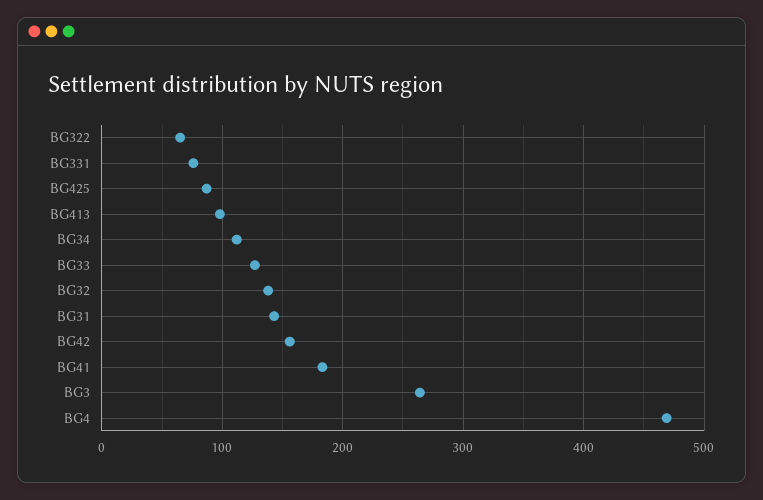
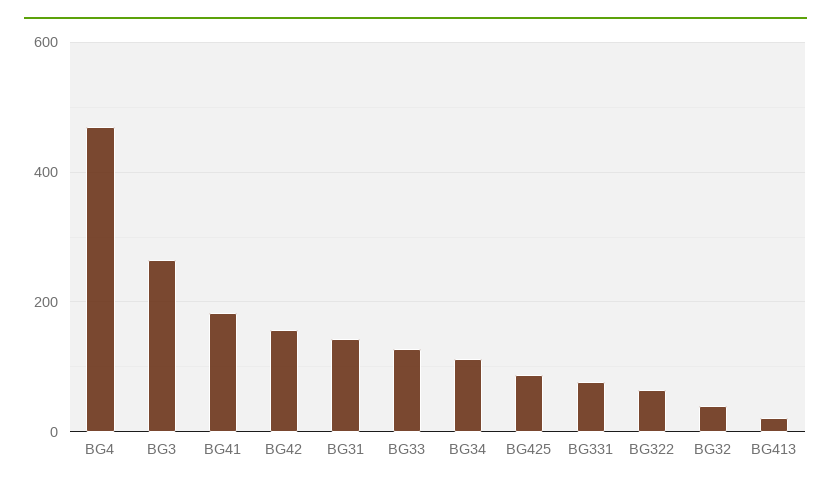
BG413: 100 -> 20
BG32: 140 -> 40

